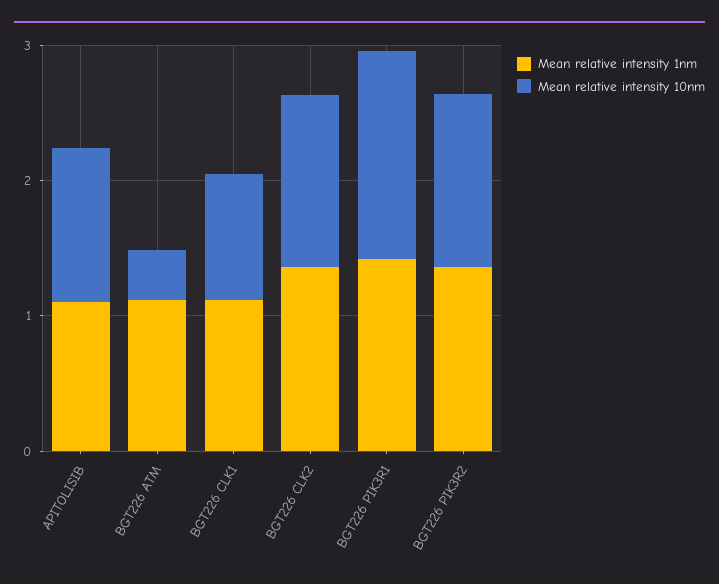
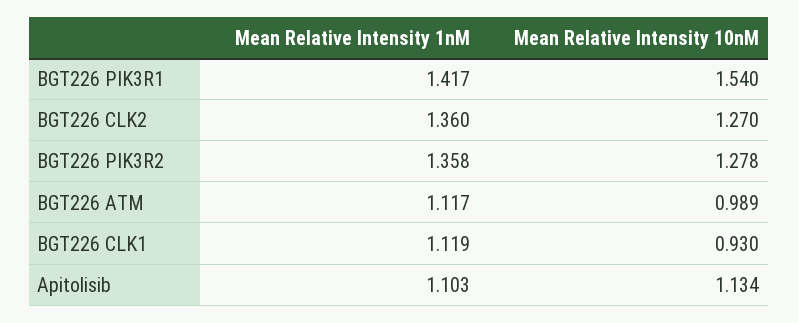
Mean relative intensity 10nm, BGT226 ATM: 0.4 -> 0.989

